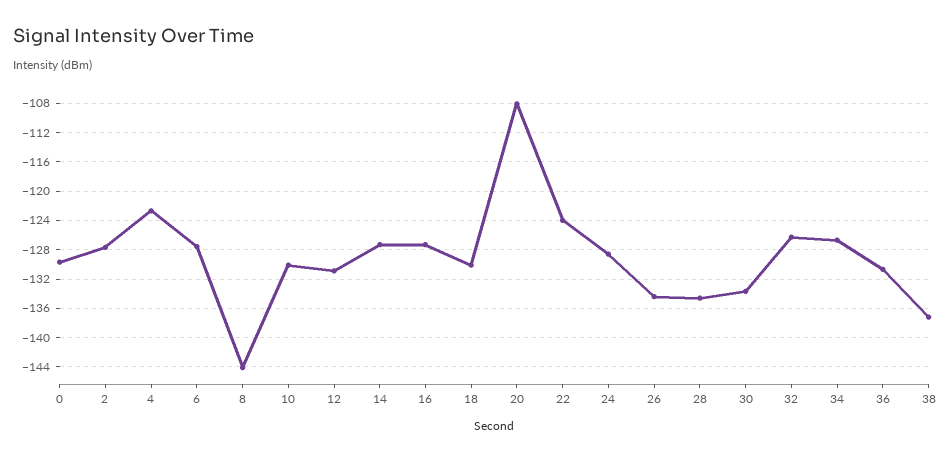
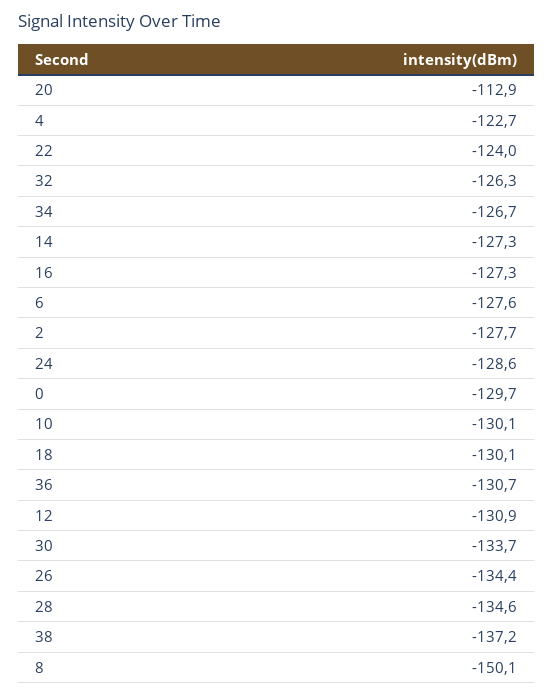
8: -144 -> -150.1
20: -108 -> -112.9

